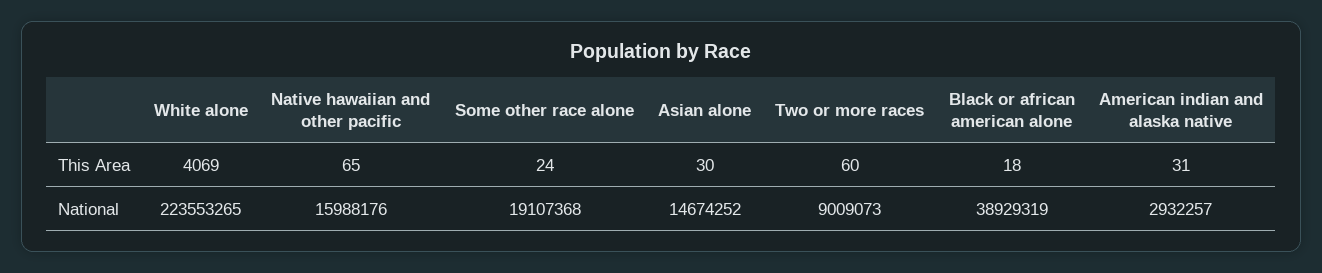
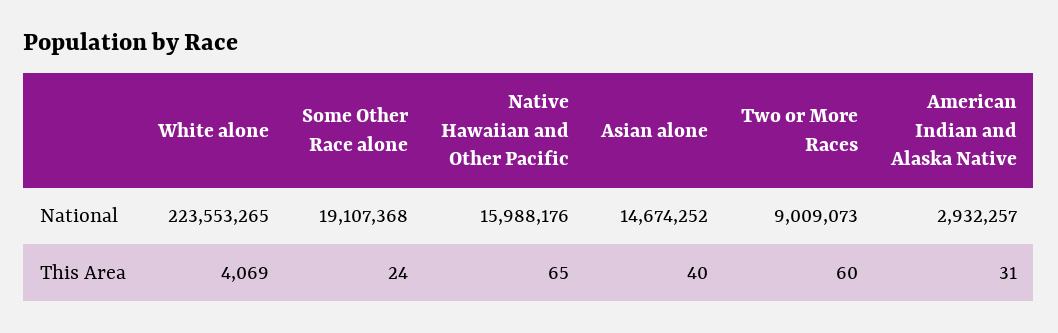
Asian alone, This Area: 30 -> 40
Black or african american alone, This Area: 18 -> none
Black or african american alone, National: 38929319 -> none

